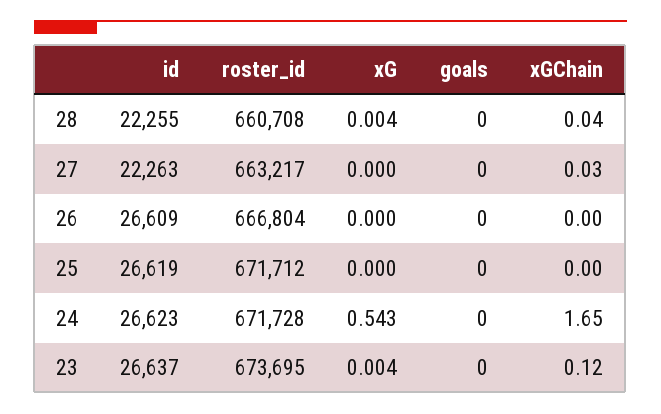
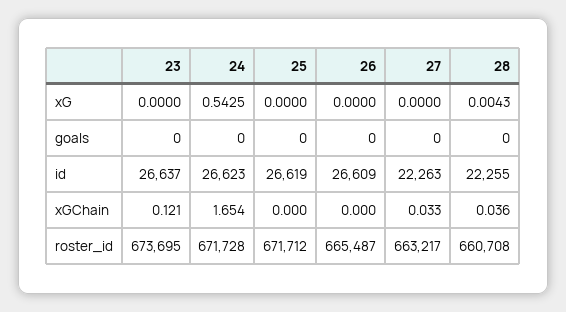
roster_id, 26: 666804 -> 665487
xG, 23: 0.004 -> 0

